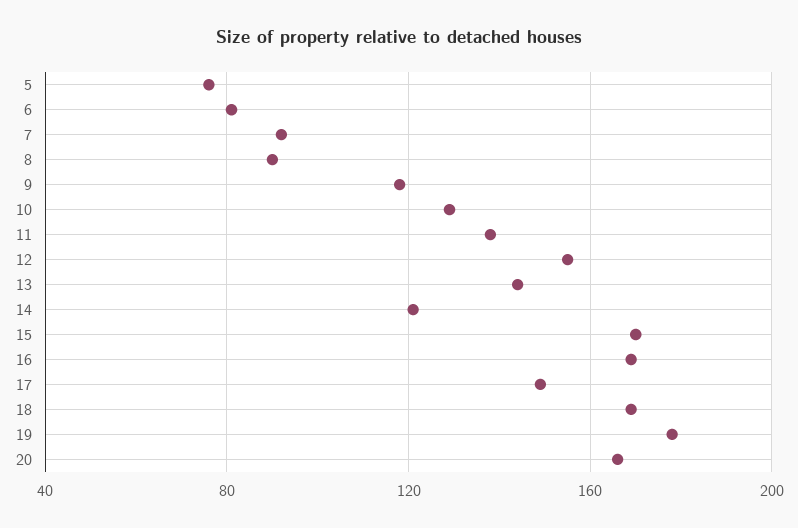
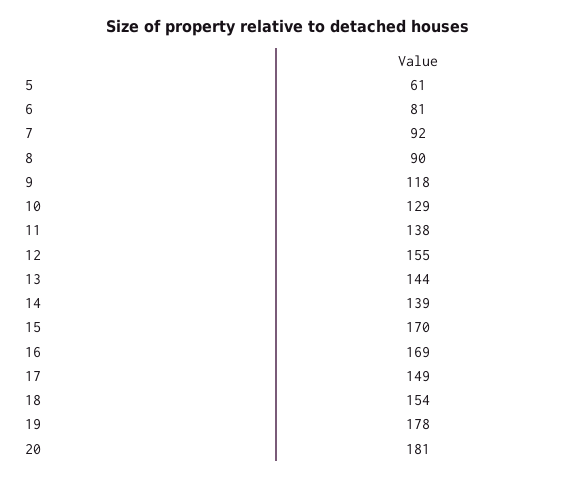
5: 75 -> 61
14: 120 -> 139
18: 170 -> 154
20: 165 -> 181

